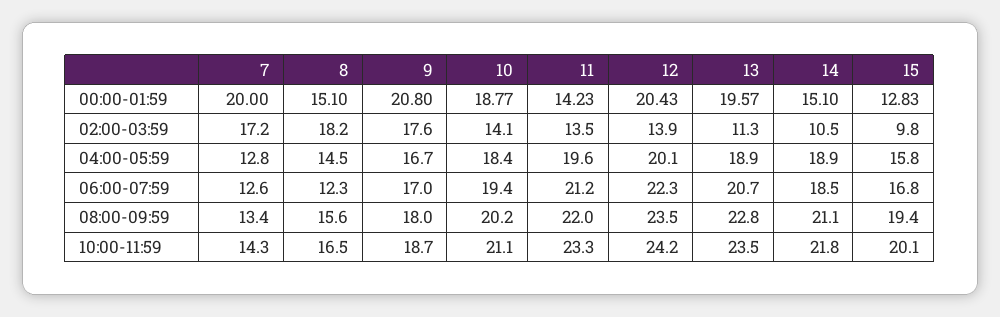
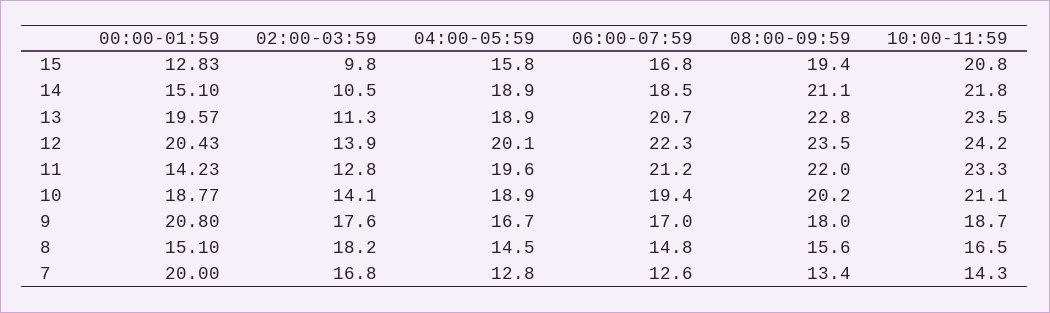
7, 02:00-03:59: 17.2 -> 16.8
11, 02:00-03:59: 13.5 -> 12.8
10, 04:00-05:59: 18.4 -> 18.9
8, 06:00-07:59: 12.3 -> 14.8
15, 10:00-11:59: 20.1 -> 20.8

